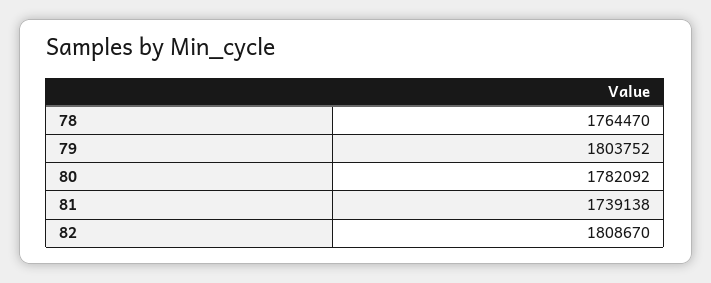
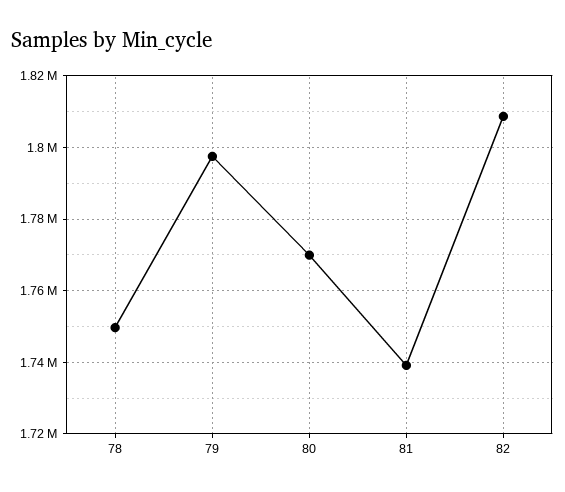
78: 1764470 -> 1750000
79: 1803752 -> 1798000
80: 1782092 -> 1770000

